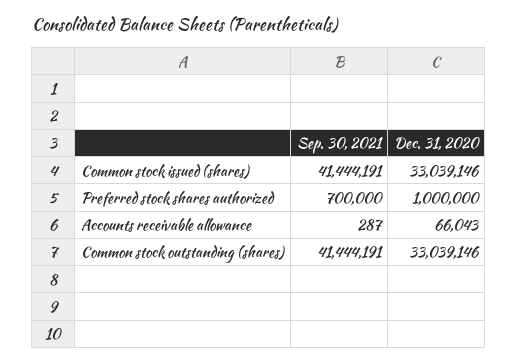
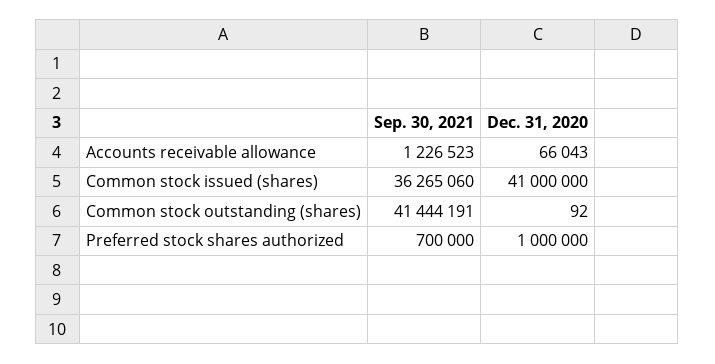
Sep. 30, 2021, Common stock issued (shares): 41444191 -> 36265060
Dec. 31, 2020, Common stock issued (shares): 33039146 -> 41000000
Sep. 30, 2021, Accounts receivable allowance: 287 -> 1226523
Dec. 31, 2020, Common stock outstanding (shares): 33039146 -> 92

